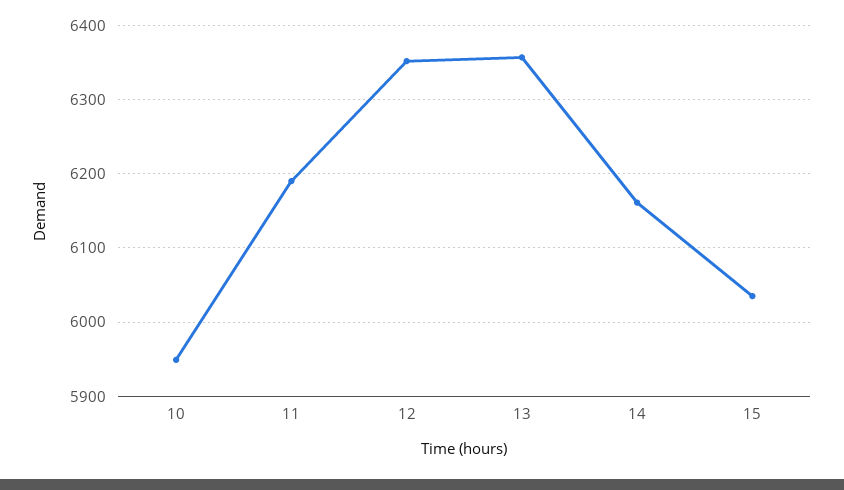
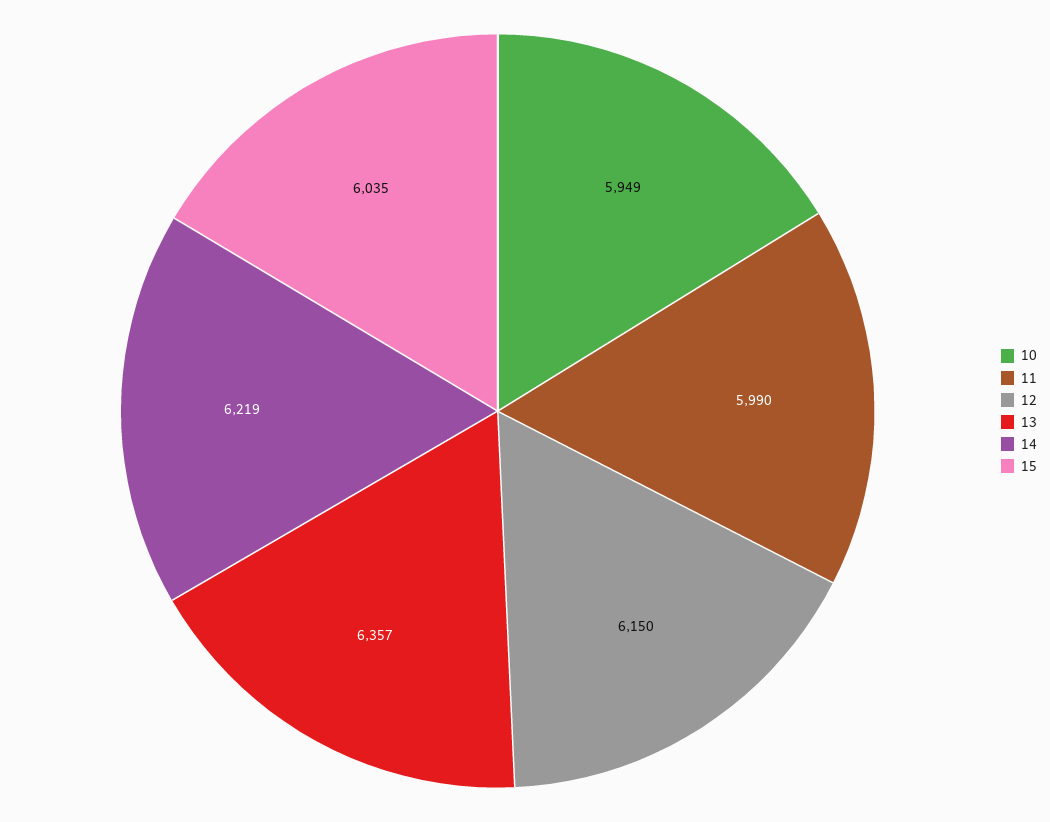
11: 6190 -> 5990
12: 6350 -> 6150
14: 6160 -> 6219

